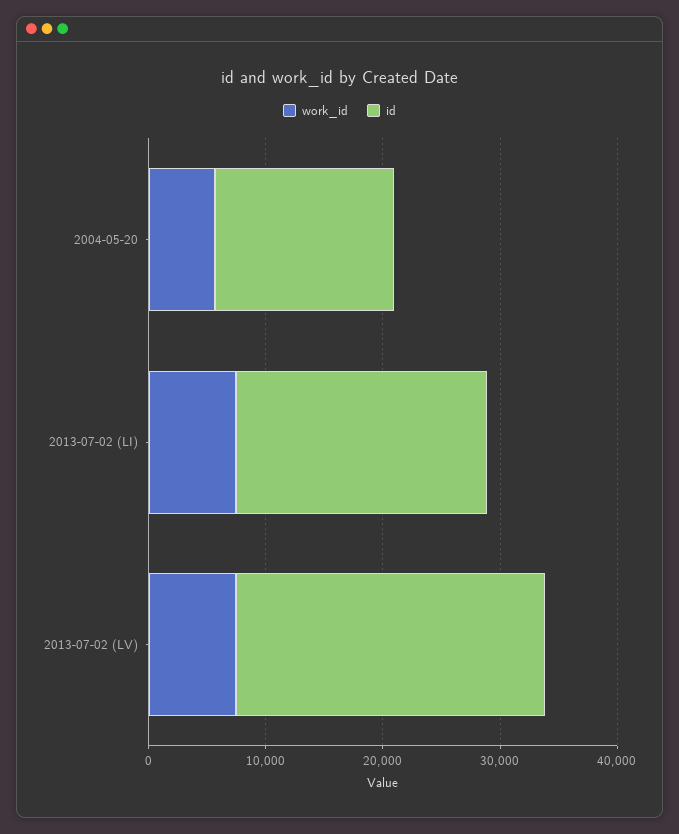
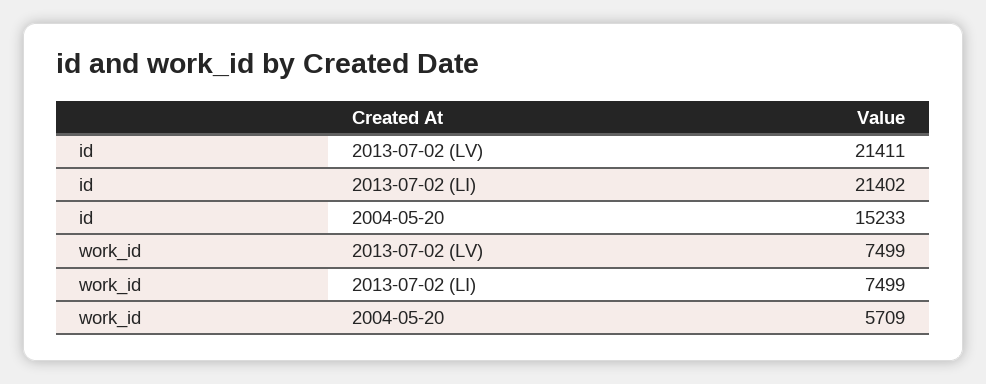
id, 2013-07-02 (LV): 26000 -> 21411

